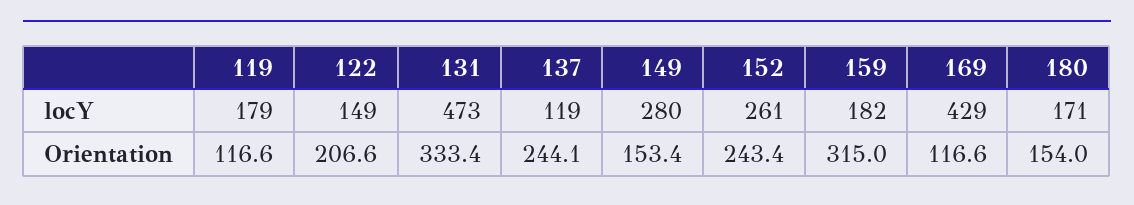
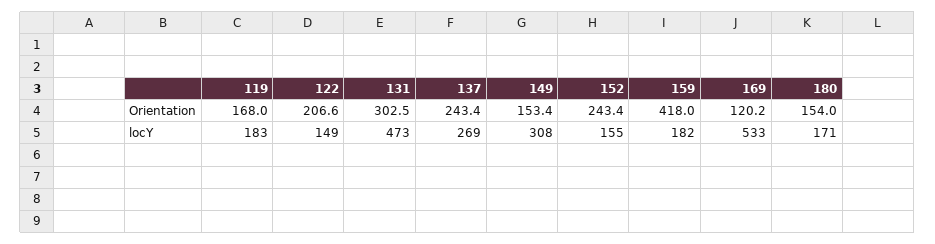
119, locY: 179 -> 183
137, locY: 119 -> 269
149, locY: 280 -> 308
152, locY: 261 -> 155
169, locY: 429 -> 533
119, Orientation: 116.6 -> 168
131, Orientation: 333.4 -> 302.5
137, Orientation: 244.1 -> 243.4
159, Orientation: 315 -> 418
169, Orientation: 116.6 -> 120.2

